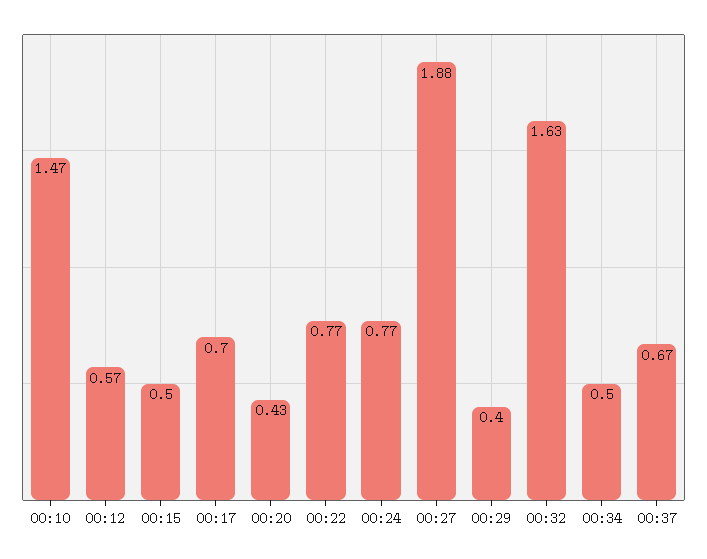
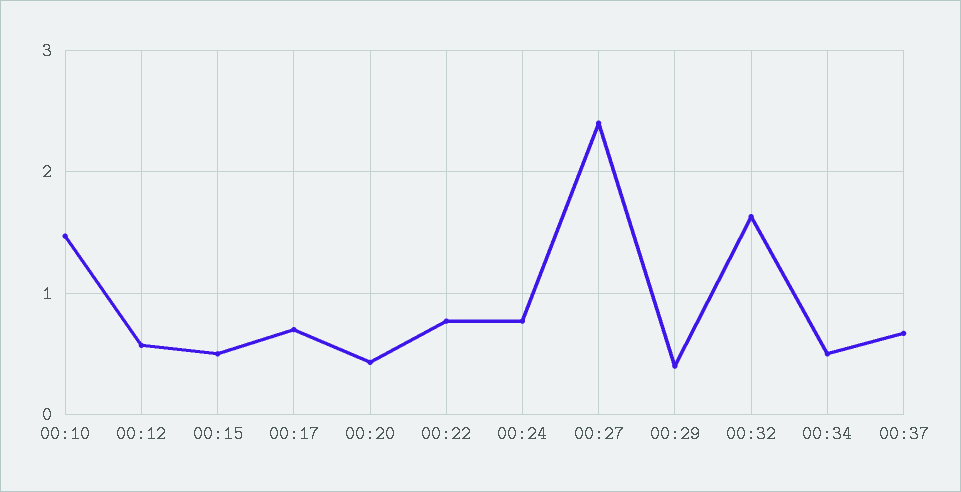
00:27: 1.88 -> 2.4

